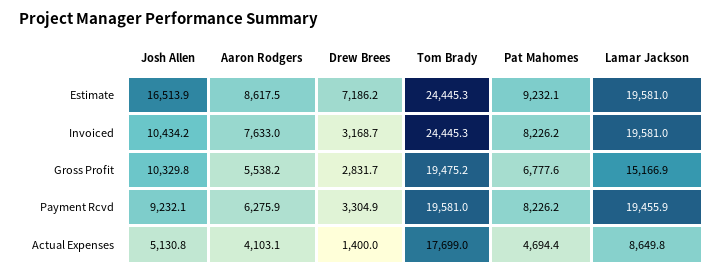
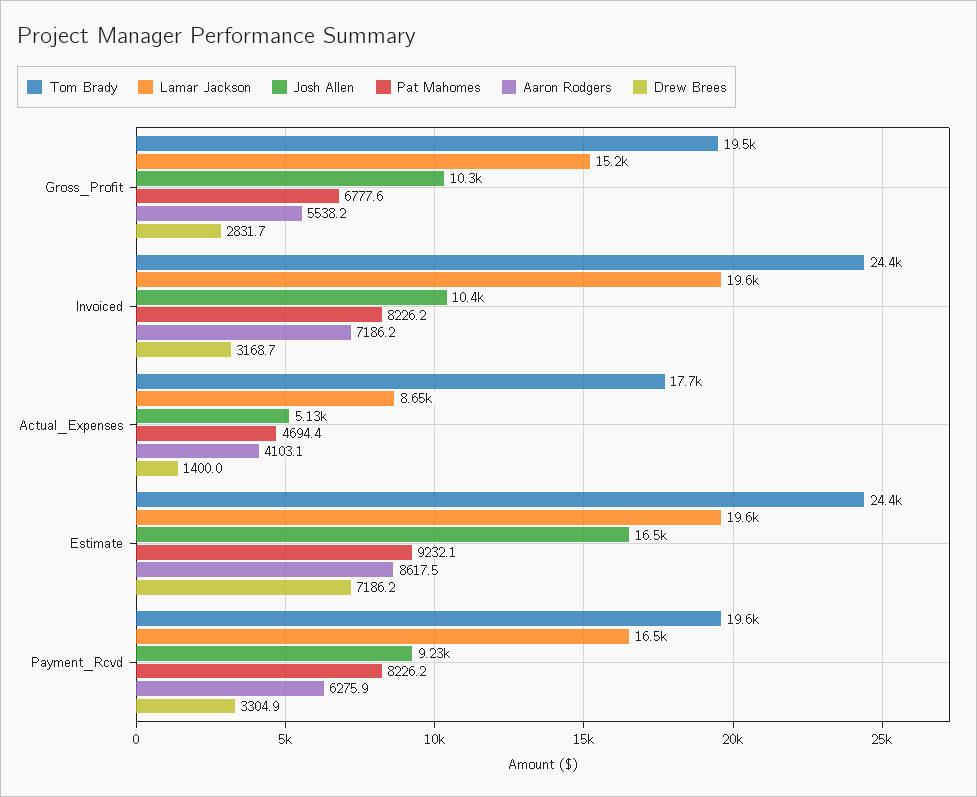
Aaron Rodgers, Invoiced: 7633 -> 7186.2
Lamar Jackson, Payment Rcvd: 19455.9 -> 16500

